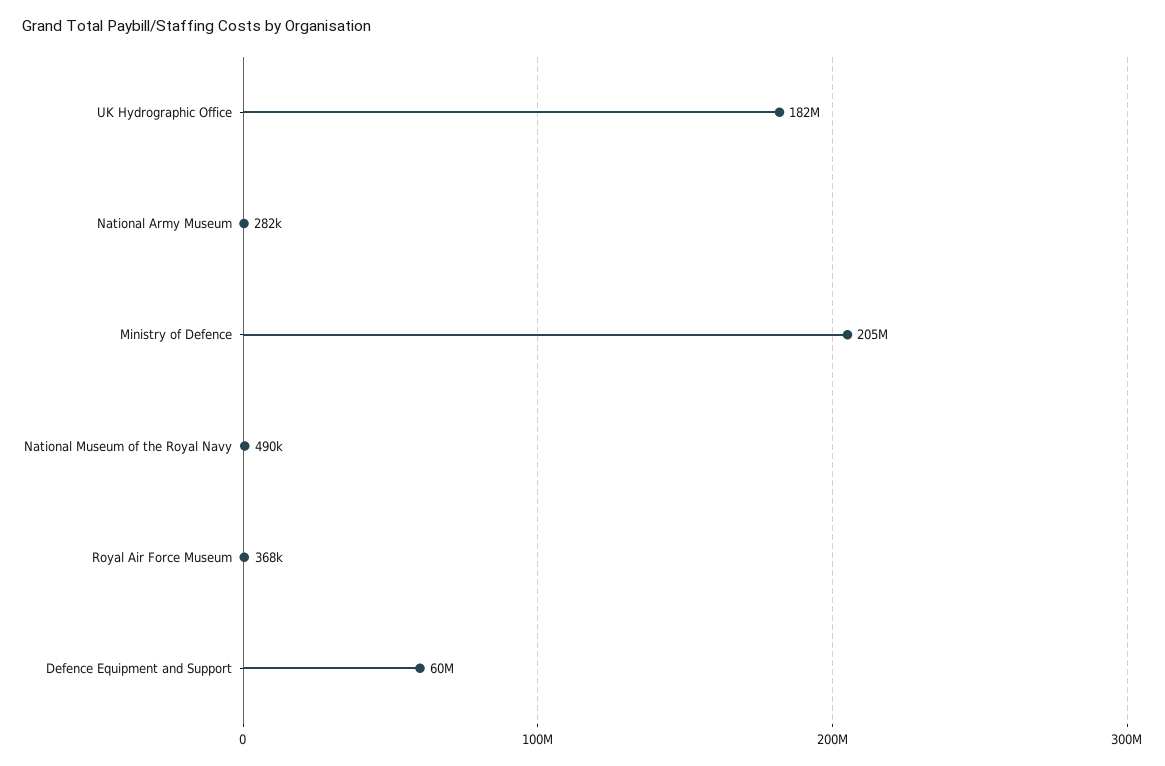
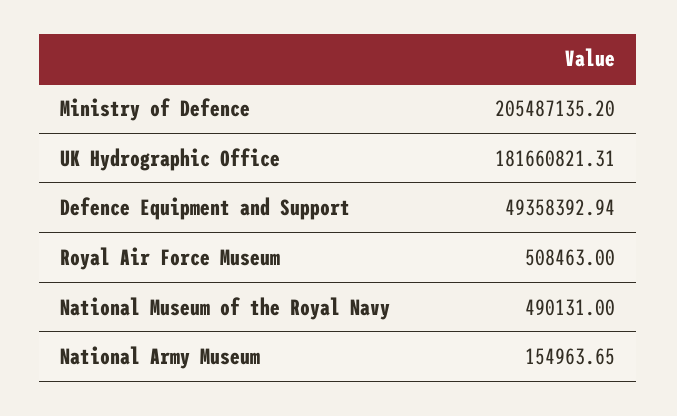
National Army Museum: 282000 -> 154963.65
Royal Air Force Museum: 368000 -> 508463
Defence Equipment and Support: 60000000 -> 49358392.94

